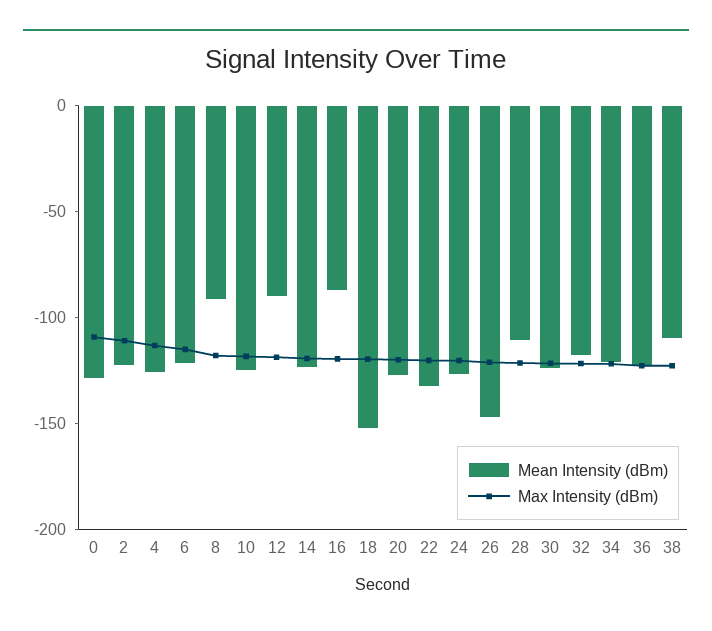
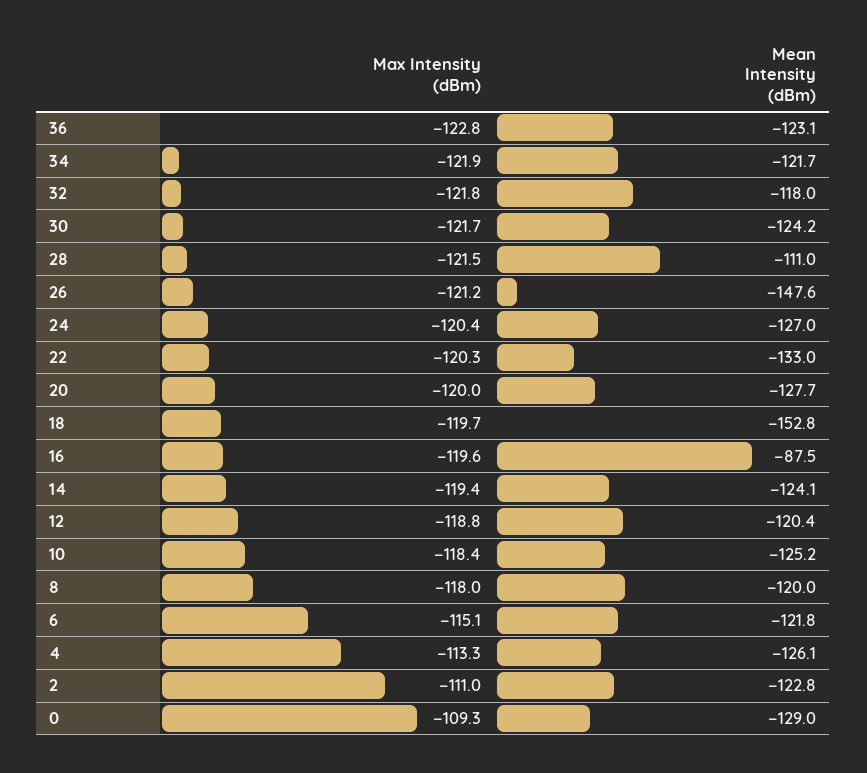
Mean Intensity (dBm), 8: -90 -> -120
Mean Intensity (dBm), 12: -90 -> -120.4
Mean Intensity (dBm), 38: -110 -> none
Max Intensity (dBm), 38: -120 -> none

